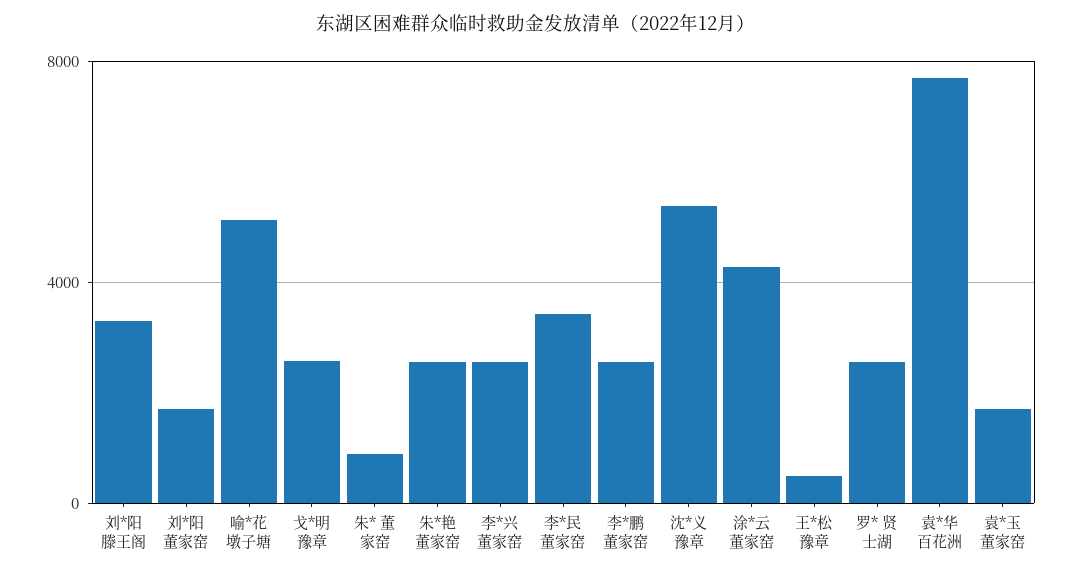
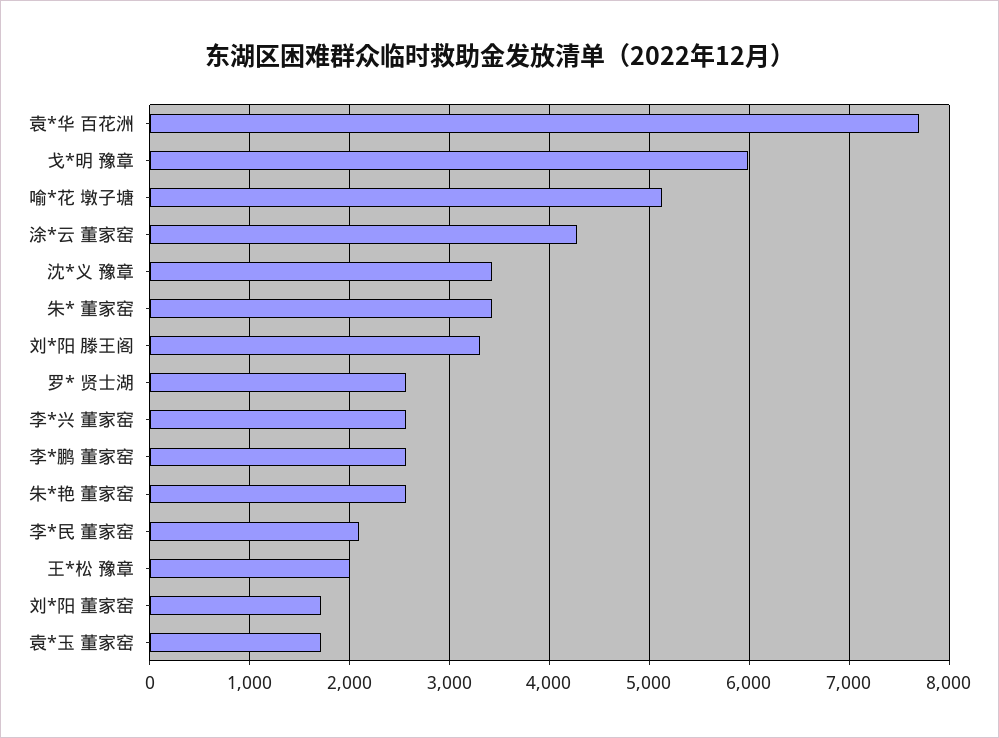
戈*明 豫章: 2500 -> 6000
朱* 董家窑: 1000 -> 3400
李*民 董家窑: 3500 -> 2100
沈*义 豫章: 5500 -> 3400
王*松 豫章: 500 -> 2000

